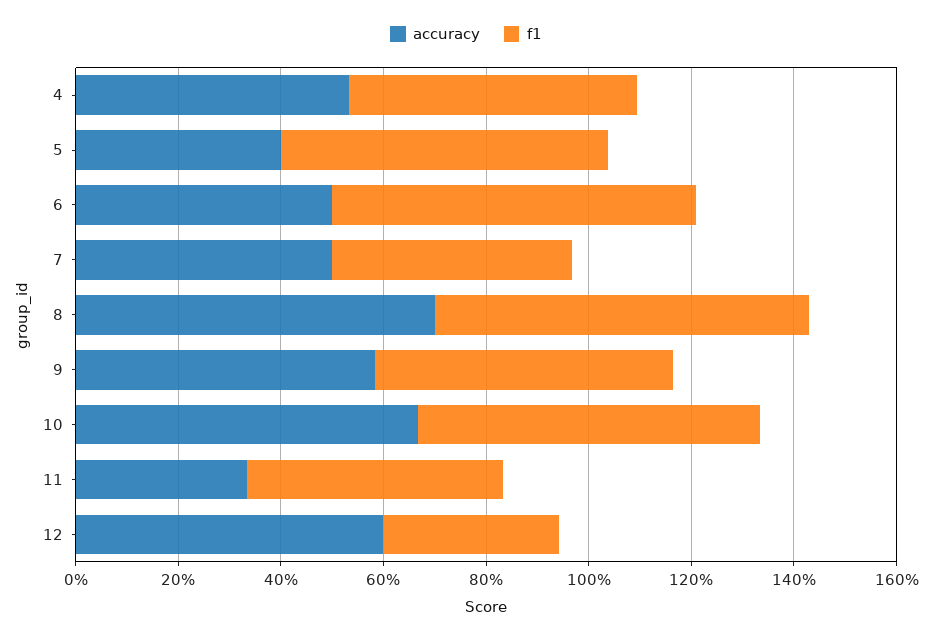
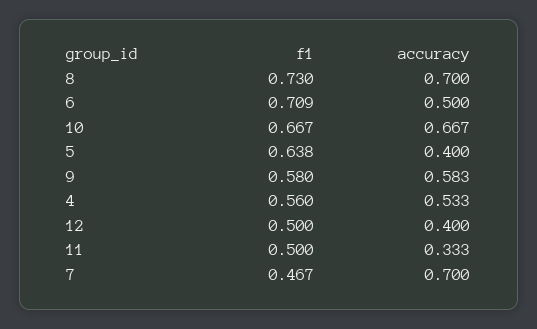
accuracy, 7: 0.5 -> 0.7
accuracy, 12: 0.6 -> 0.4
f1, 12: 0.35 -> 0.5

